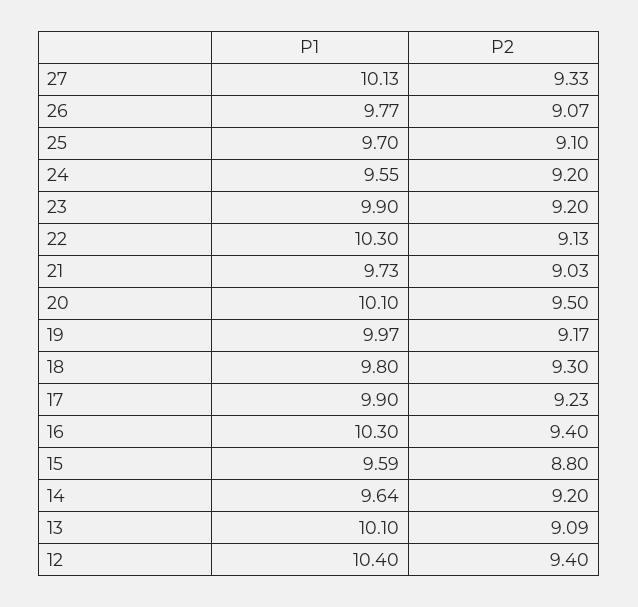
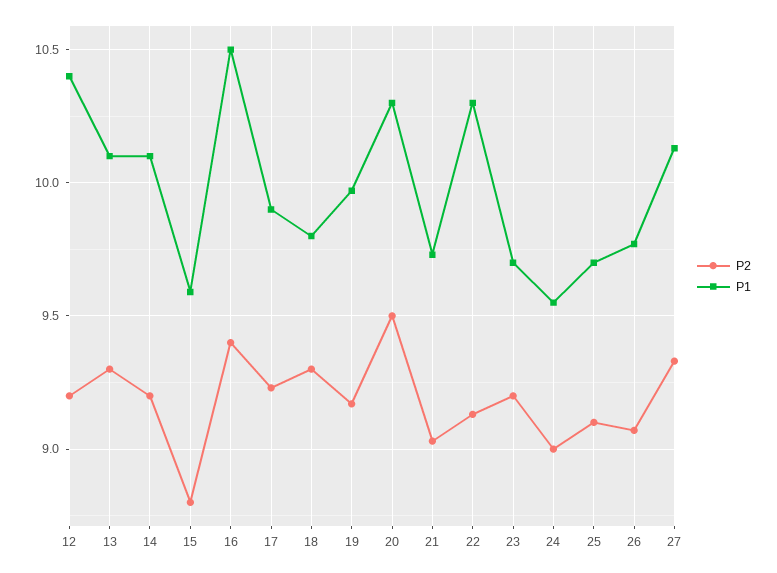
P2, 24: 9.2 -> 9
P1, 23: 9.9 -> 9.7
P1, 20: 10.1 -> 10.3
P1, 16: 10.3 -> 10.5
P1, 14: 9.64 -> 10.1
P2, 13: 9.09 -> 9.3
P2, 12: 9.4 -> 9.2

